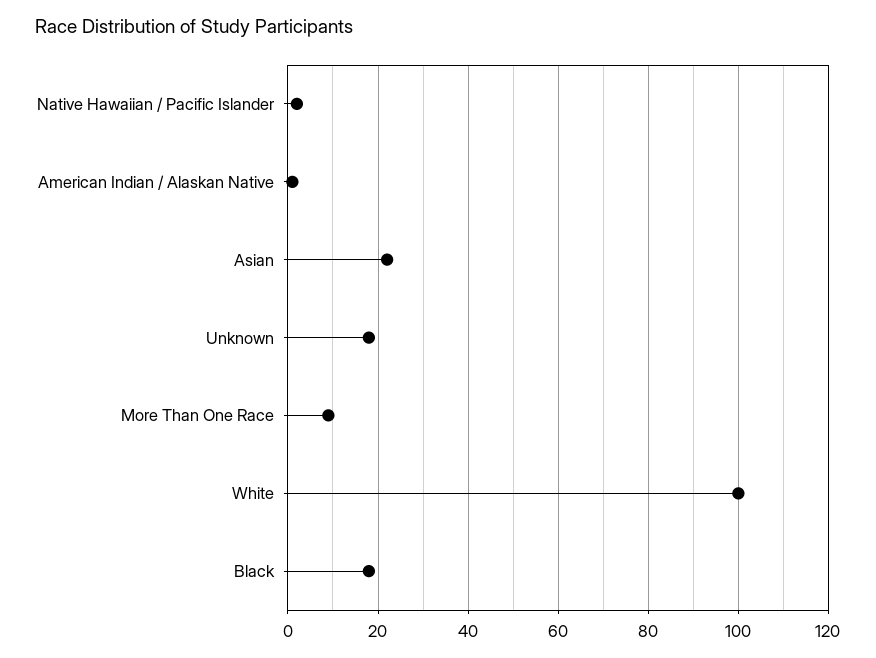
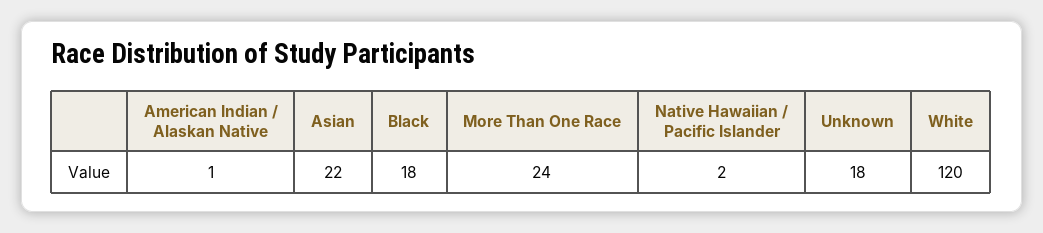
More Than One Race: 10 -> 24
White: 100 -> 120

